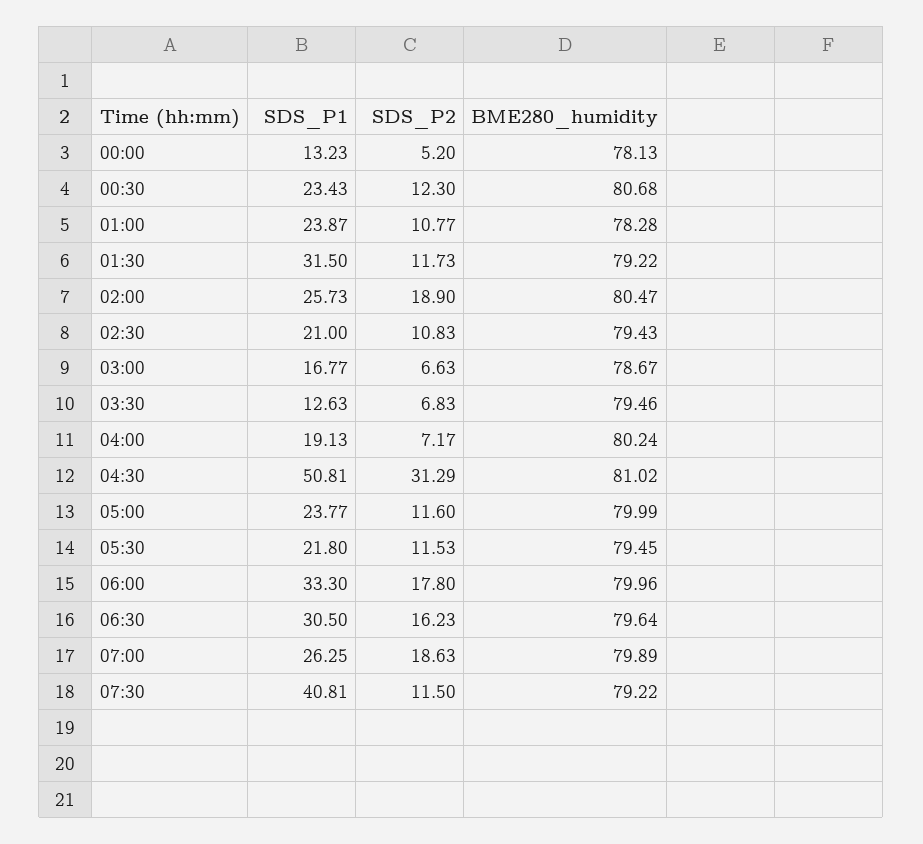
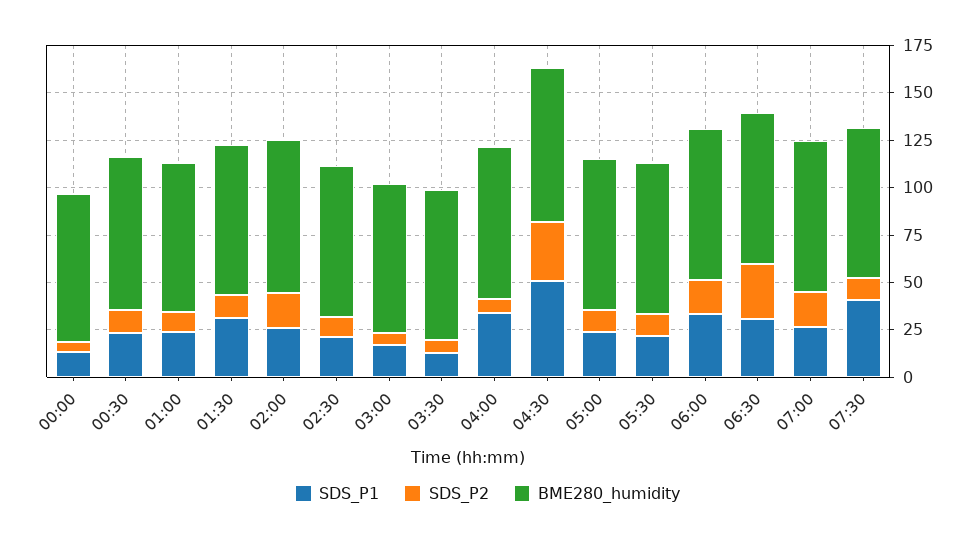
SDS_P1, 04:00: 19.13 -> 35
SDS_P2, 06:30: 16.23 -> 30

